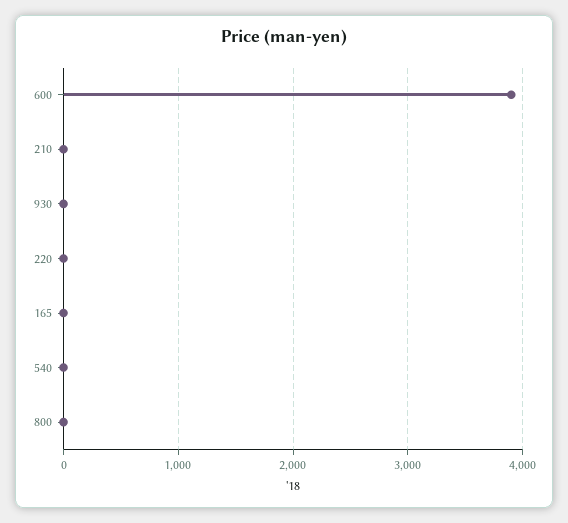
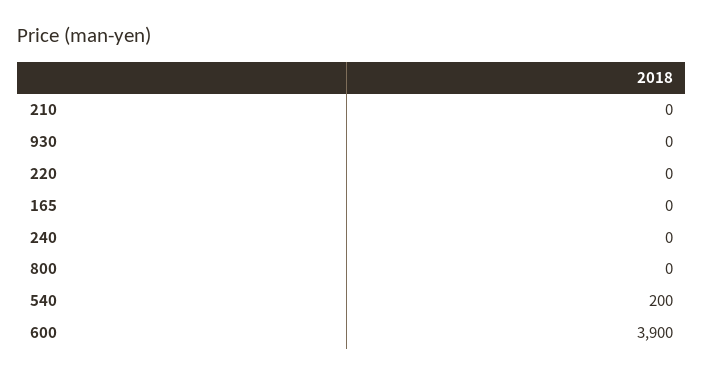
540: 0 -> 200
240: none -> 0

